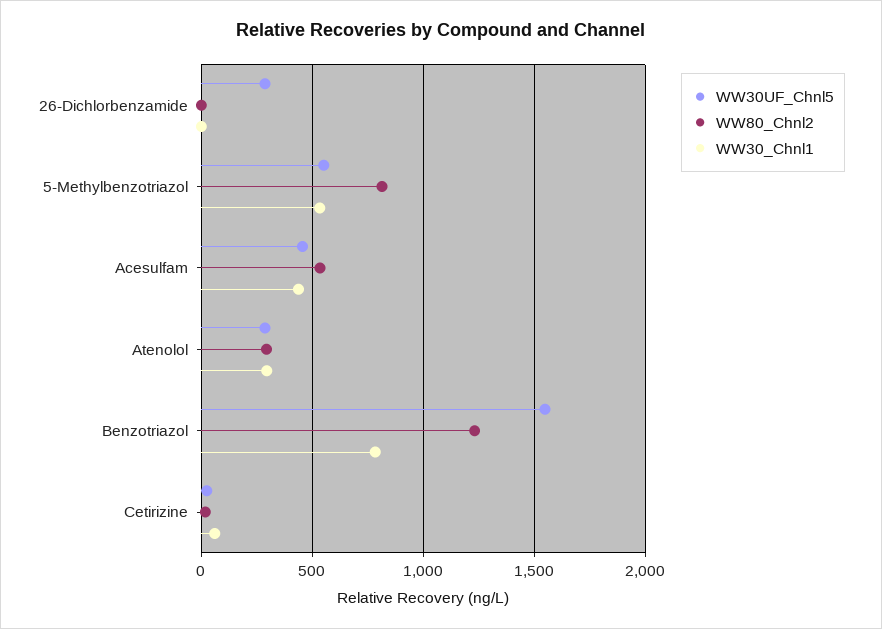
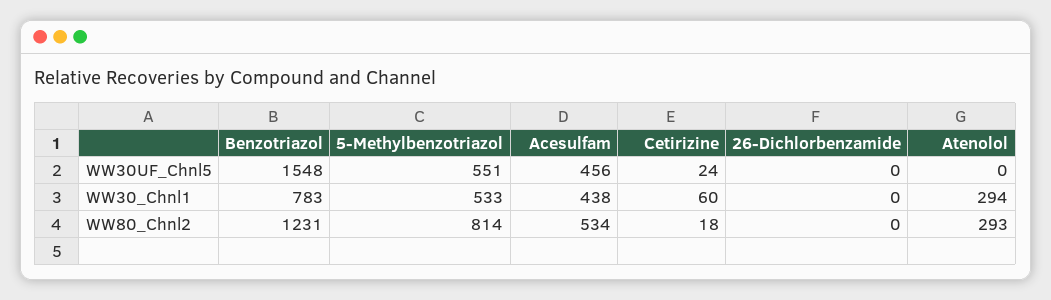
WW30UF_Chnl5, 26-Dichlorbenzamide: 300 -> 0
WW30UF_Chnl5, Atenolol: 300 -> 0

